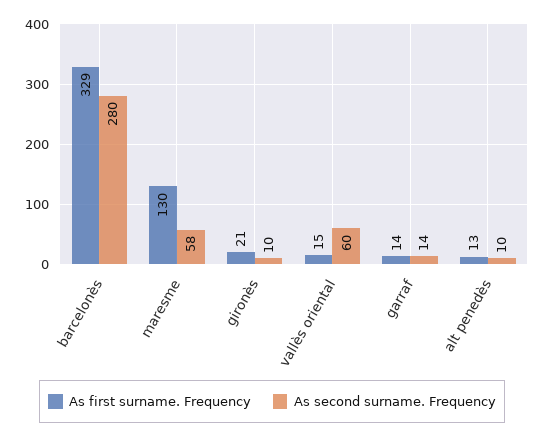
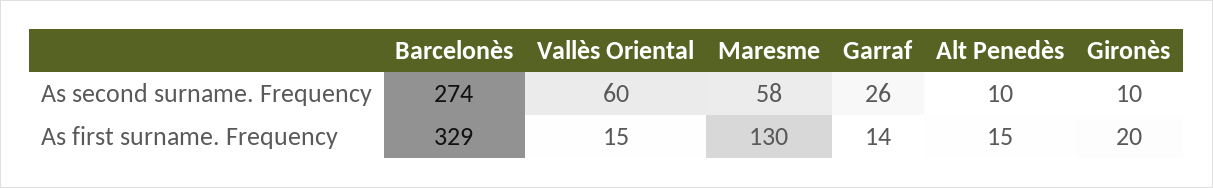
As second surname. Frequency, barcelonès: 280 -> 274
As first surname. Frequency, gironès: 21 -> 20
As second surname. Frequency, garraf: 14 -> 26
As first surname. Frequency, alt penedès: 13 -> 15

